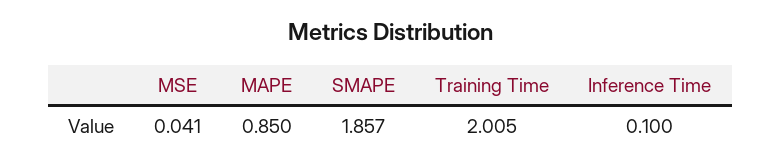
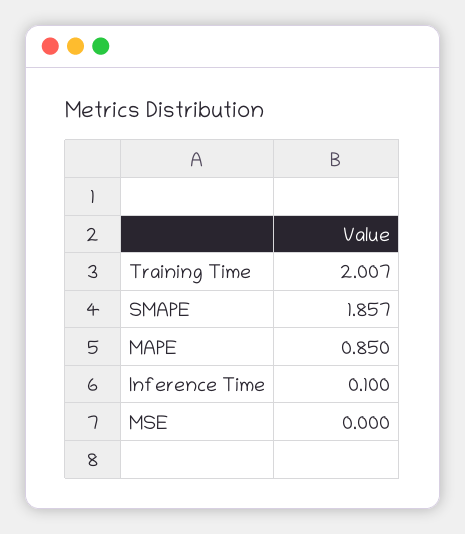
MSE: 0.041 -> 0
Training Time: 2.005 -> 2.007

